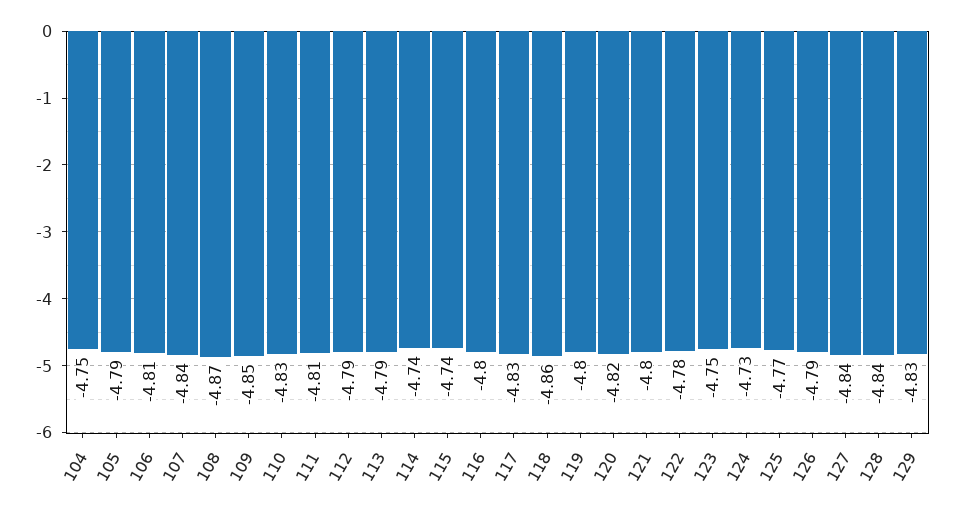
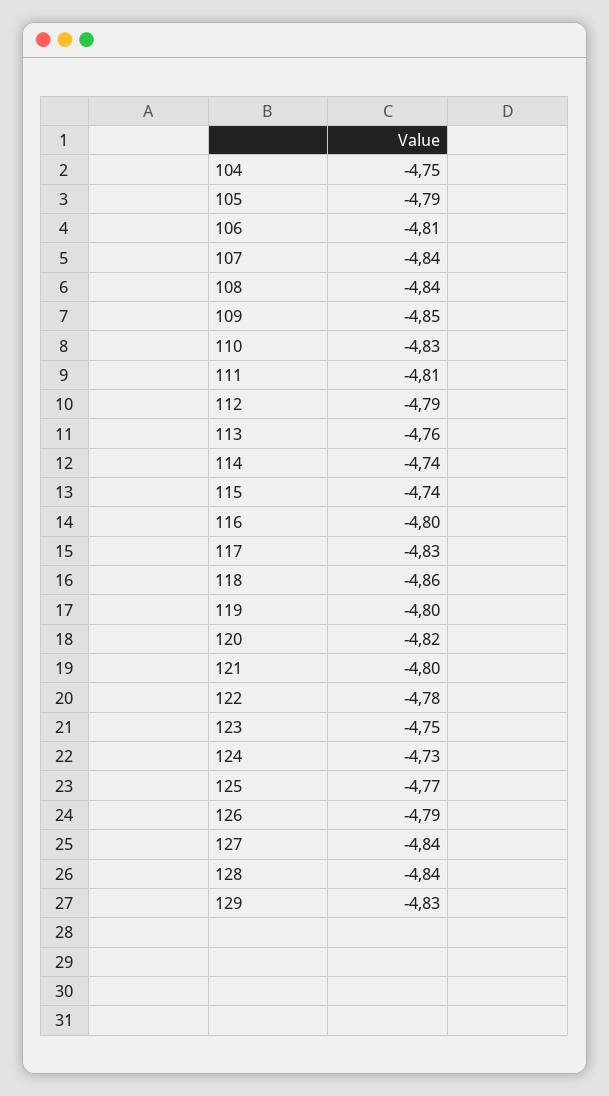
108: -4.87 -> -4.84
113: -4.79 -> -4.76

